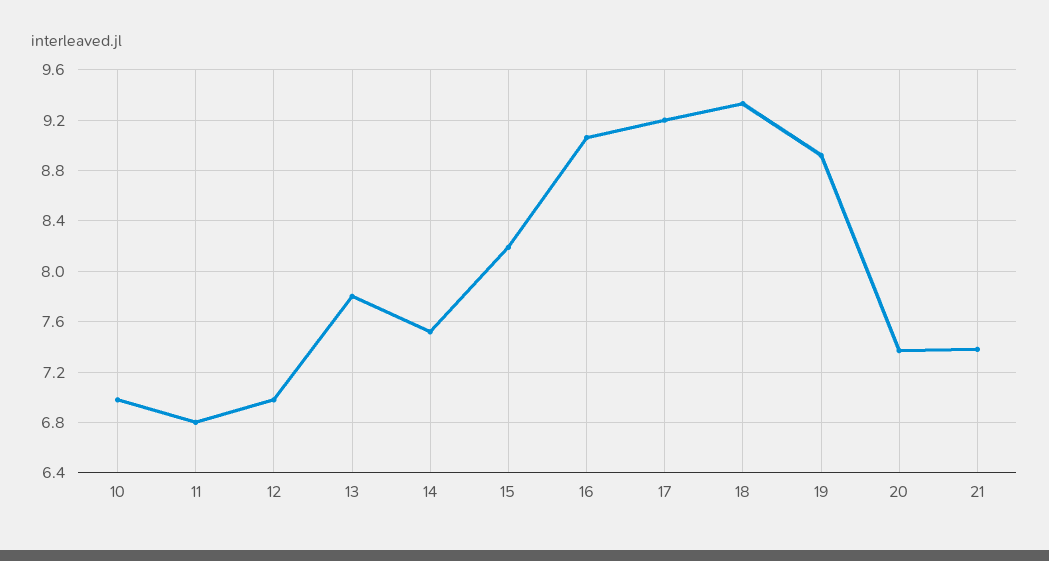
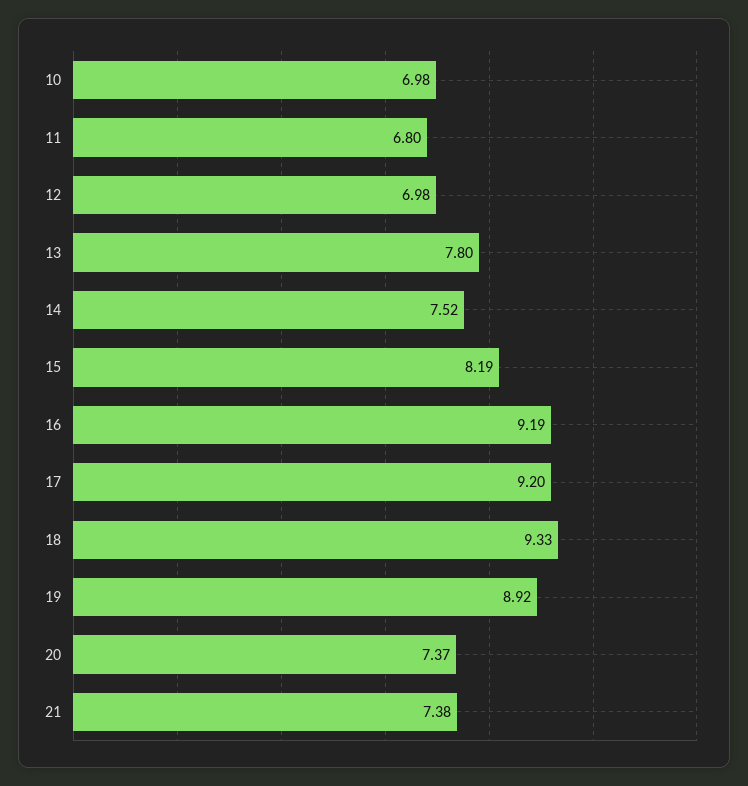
16: 9.05 -> 9.19

